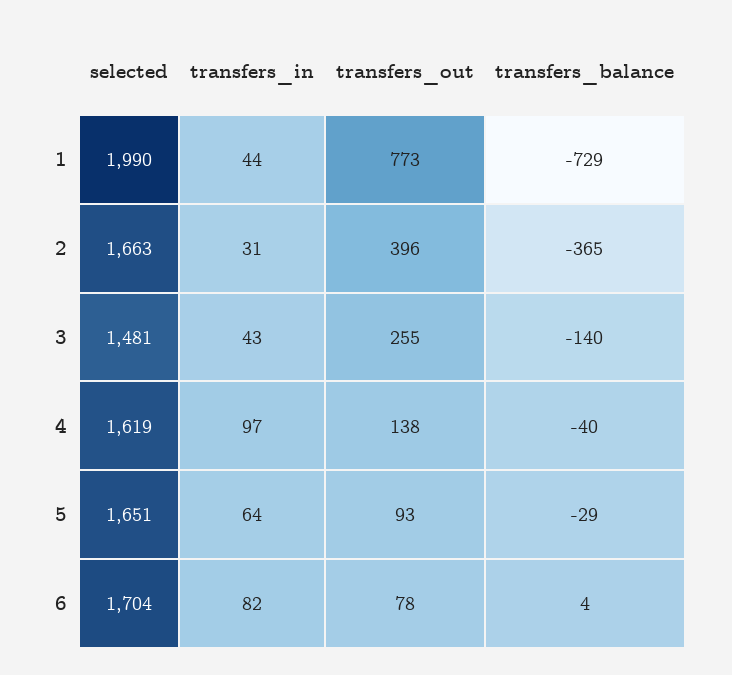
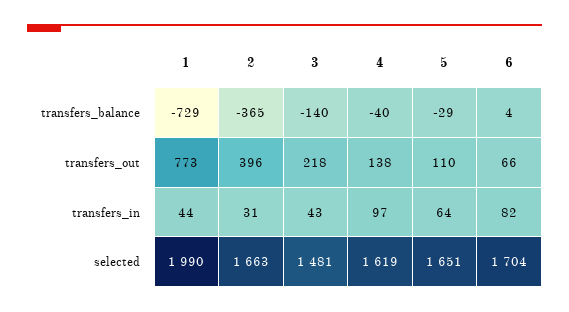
transfers_out, 3: 255 -> 218
transfers_out, 5: 93 -> 110
transfers_out, 6: 78 -> 66

